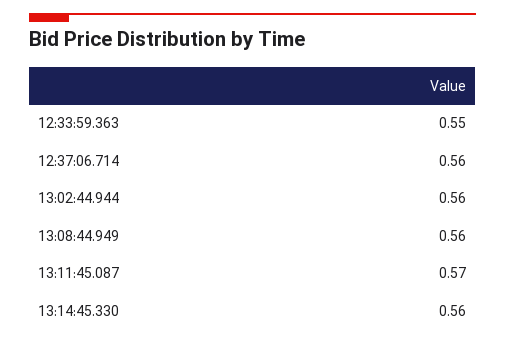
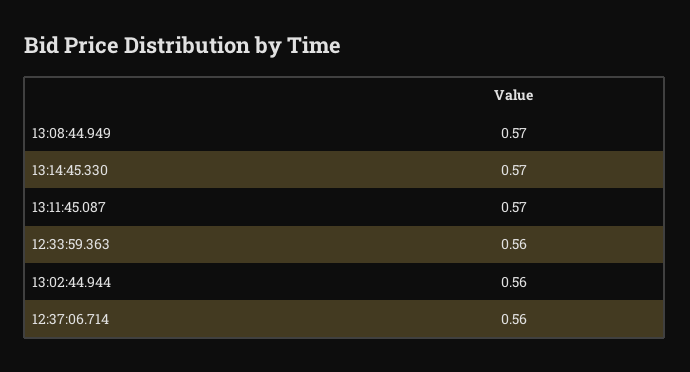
12:33:59.363: 0.55 -> 0.56
13:08:44.949: 0.56 -> 0.57
13:14:45.330: 0.56 -> 0.57

